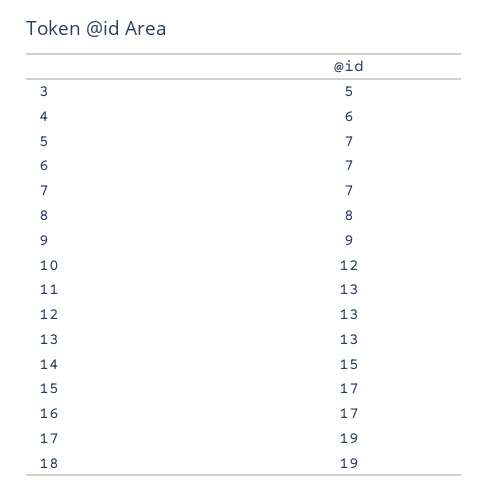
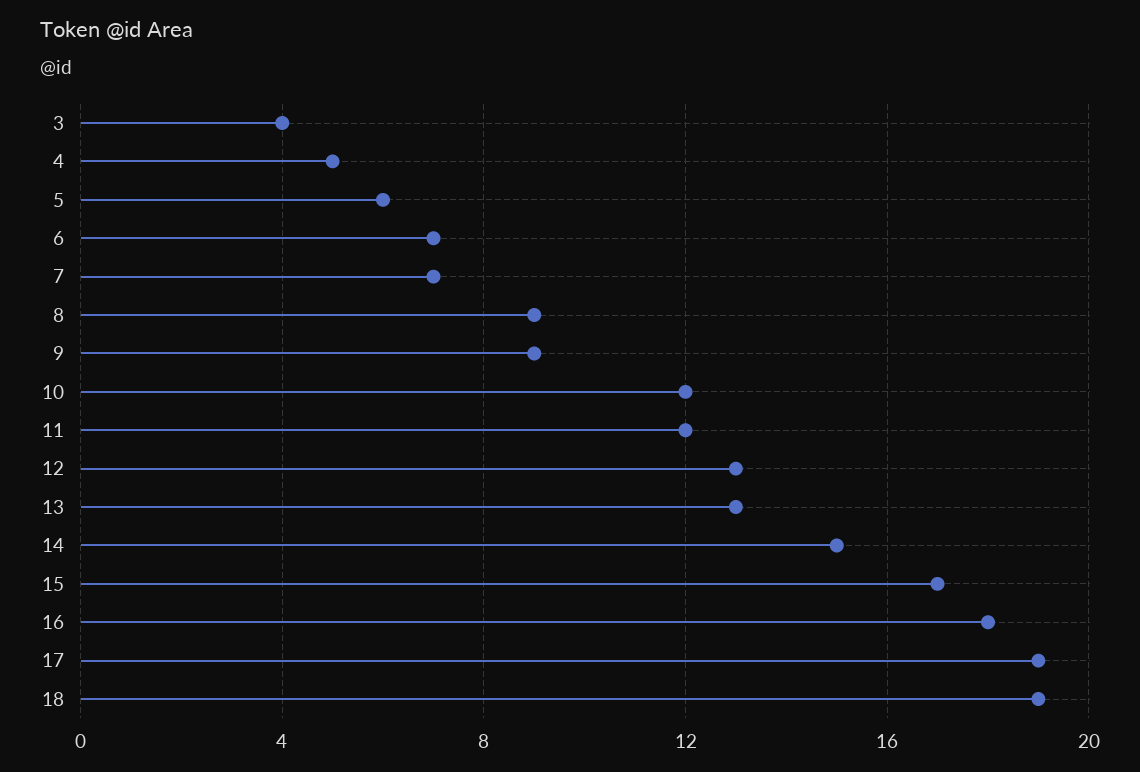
3: 5 -> 4
4: 6 -> 5
5: 7 -> 6
8: 8 -> 9
11: 13 -> 12
16: 17 -> 18

